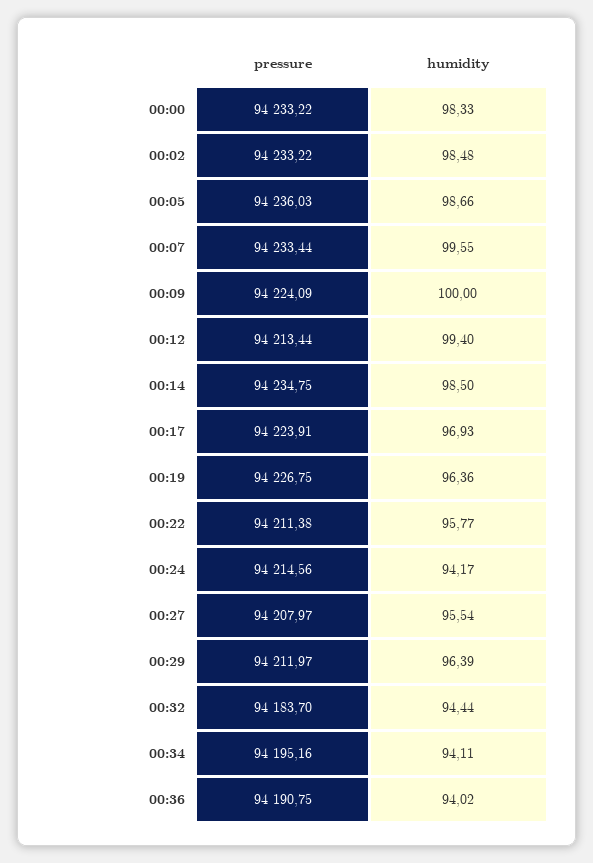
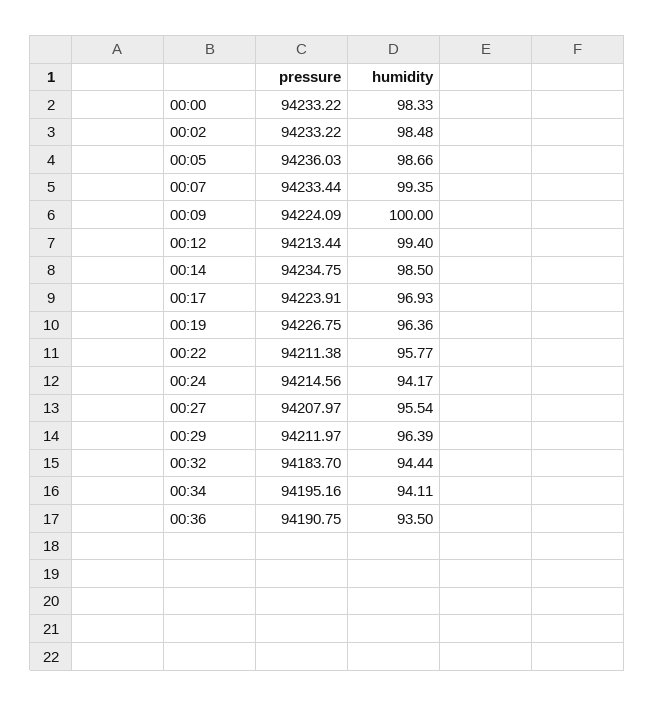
humidity, 00:07: 99.55 -> 99.35
humidity, 00:36: 94.02 -> 93.5

